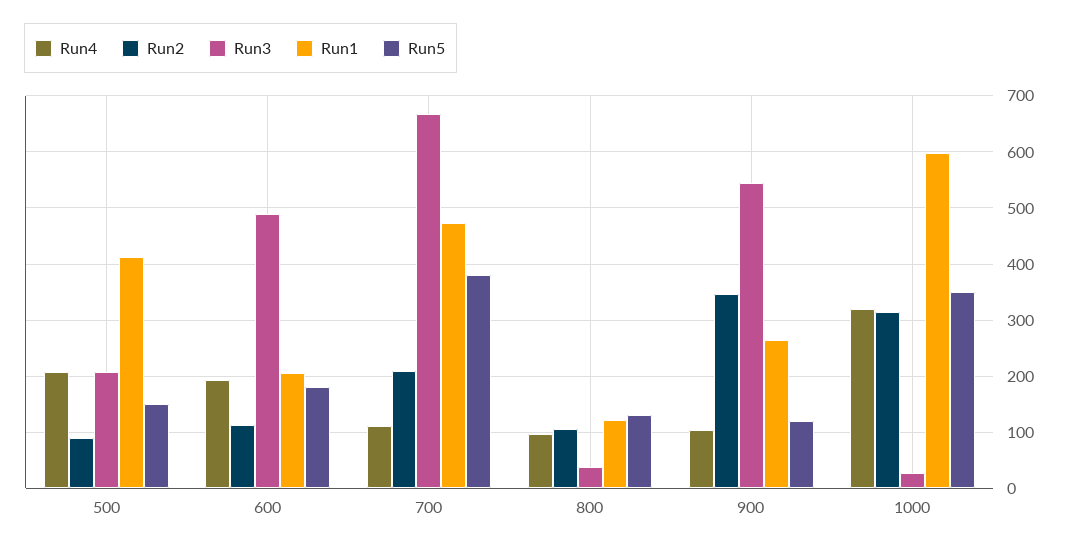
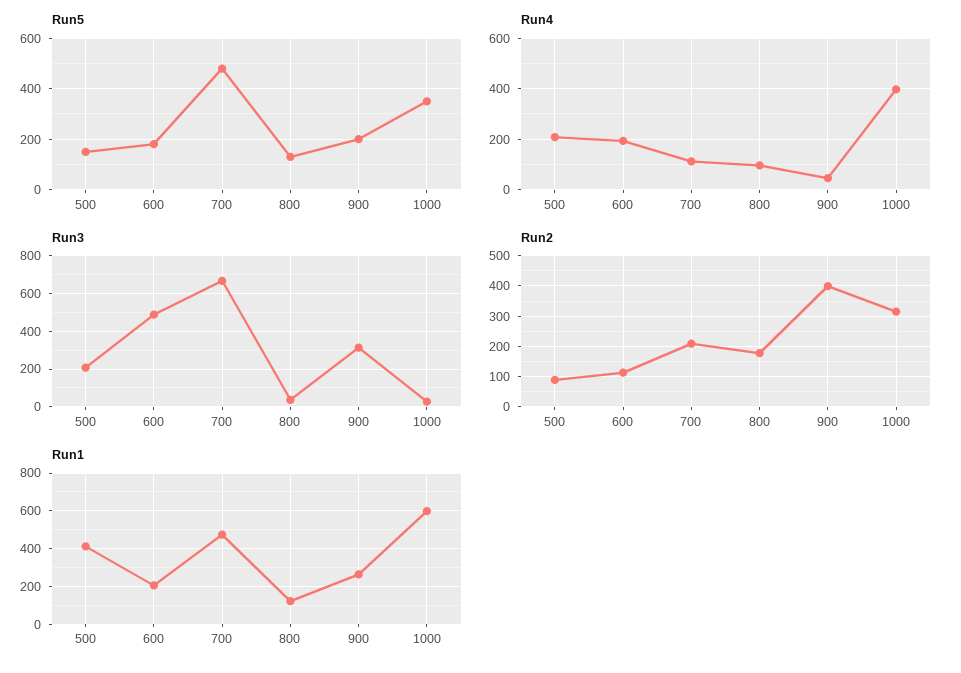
Run5, 700: 380 -> 475
Run2, 800: 100 -> 180
Run4, 900: 100 -> 50
Run2, 900: 340 -> 400
Run3, 900: 540 -> 300
Run5, 900: 120 -> 200
Run4, 1000: 320 -> 400

